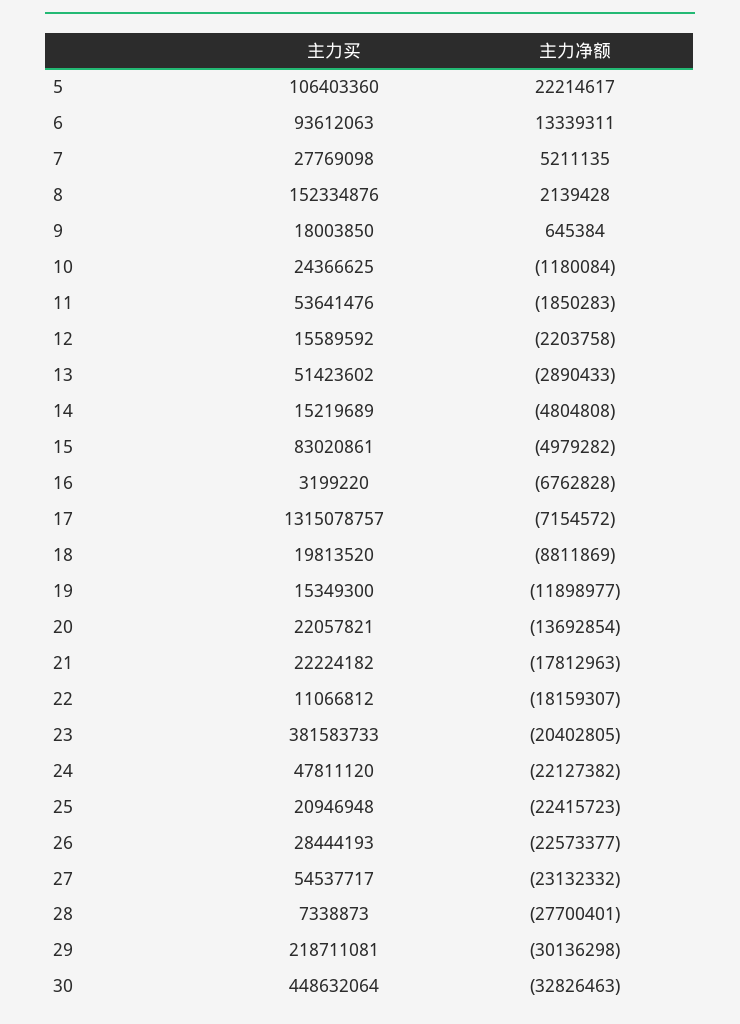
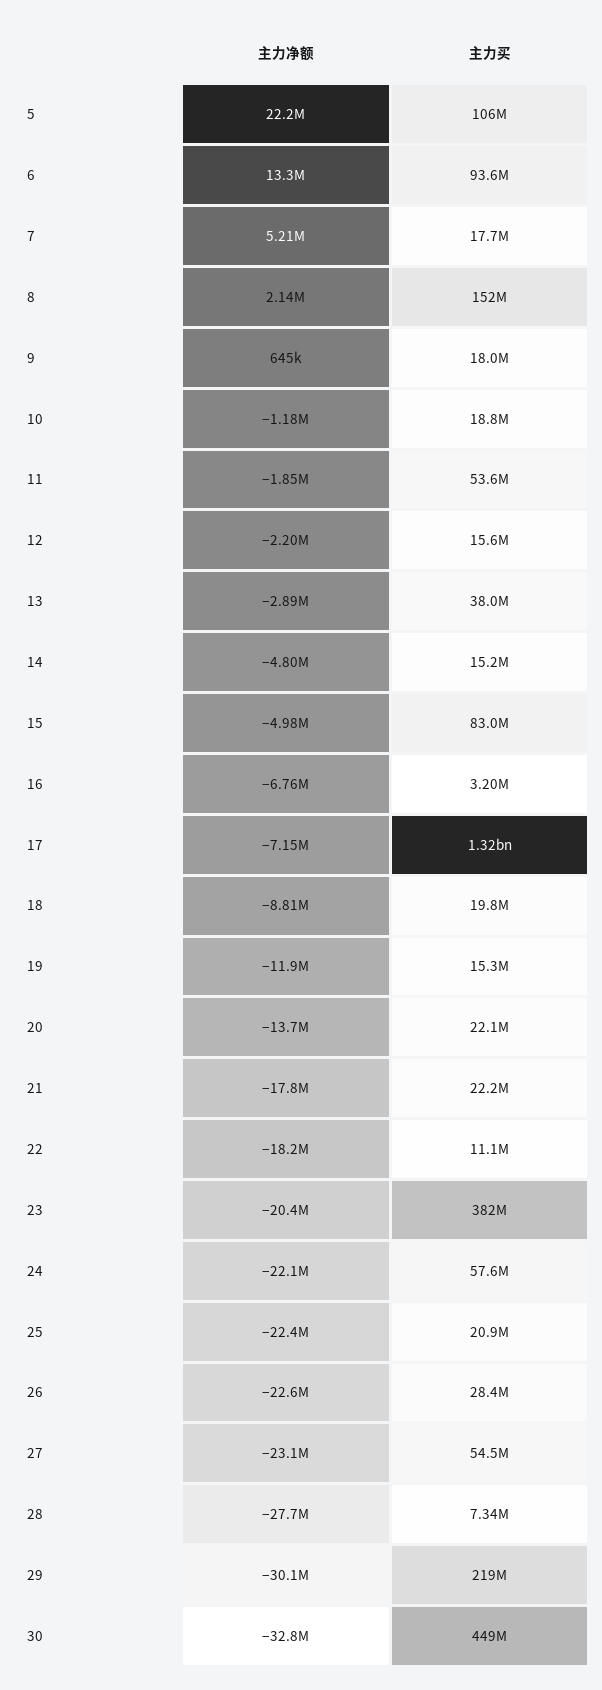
主力买, 7: 27769098 -> 17700000
主力买, 10: 24366625 -> 18800000
主力买, 13: 51423602 -> 38000000
主力买, 24: 47811120 -> 57600000

